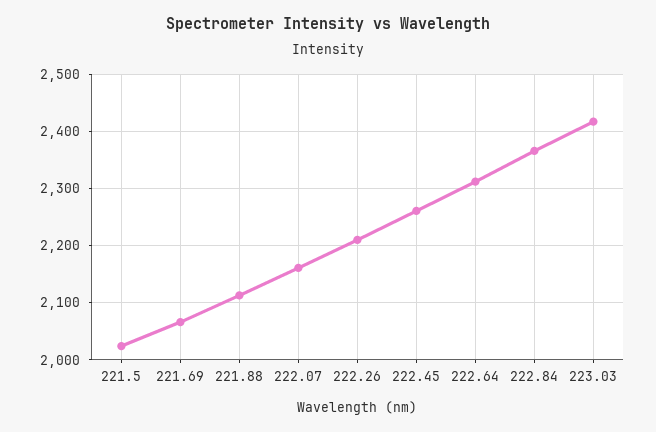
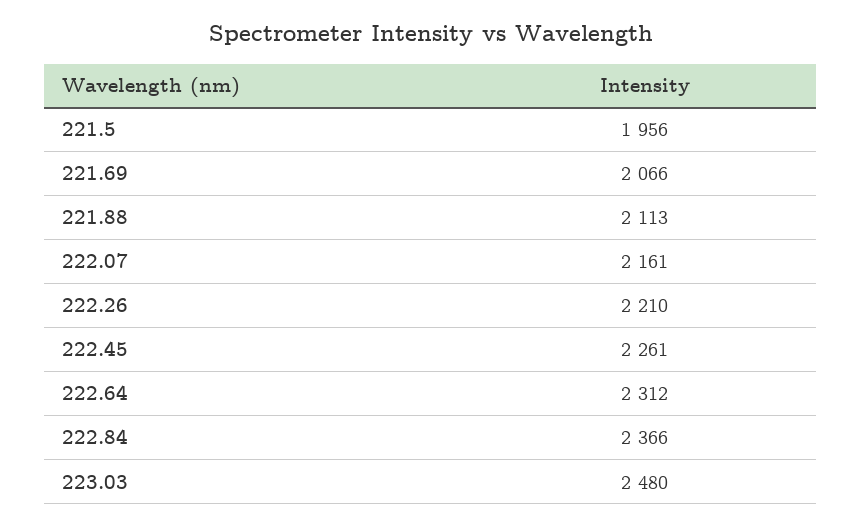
221.5: 2020 -> 1956
223.03: 2420 -> 2480

